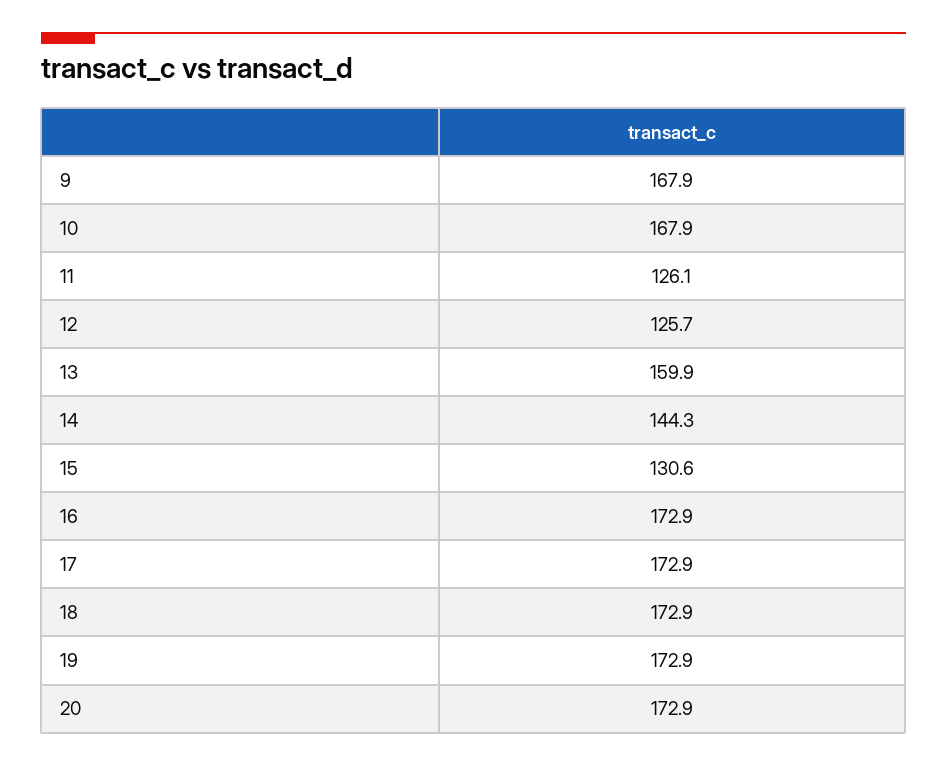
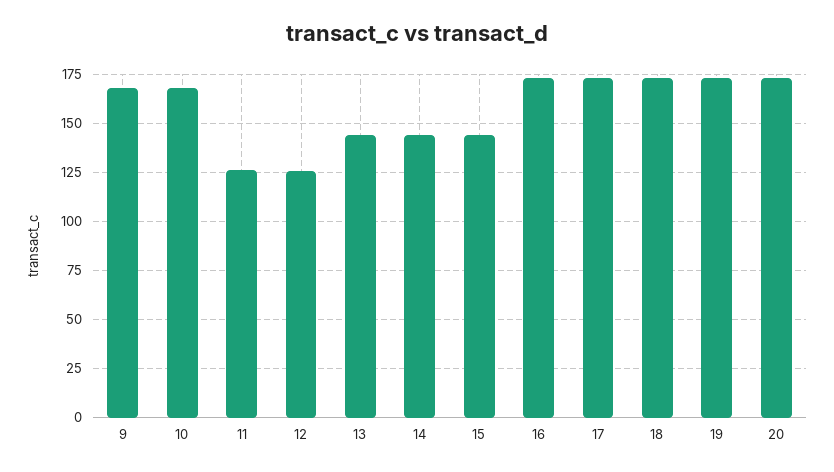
13: 159.9 -> 145
15: 130.6 -> 145

